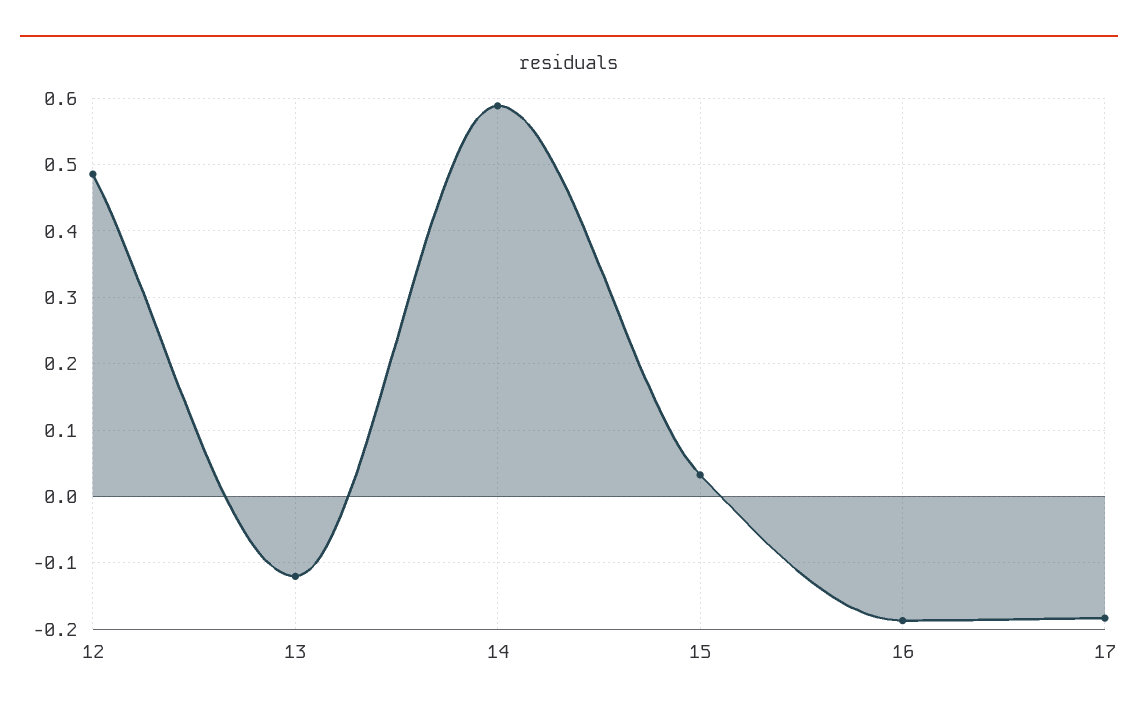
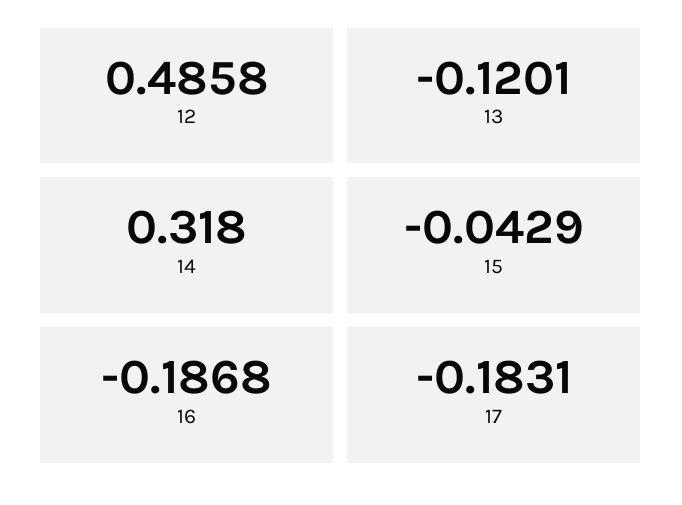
14: 0.59 -> 0.318
15: 0.03 -> -0.0429

